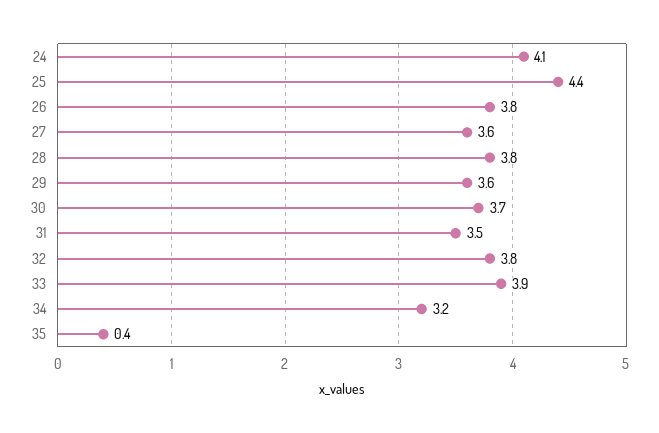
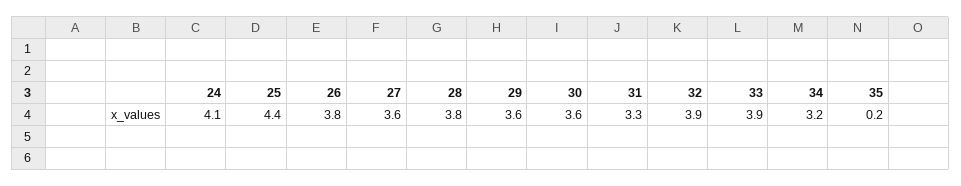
30: 3.7 -> 3.6
31: 3.5 -> 3.3
32: 3.8 -> 3.9
35: 0.4 -> 0.2

